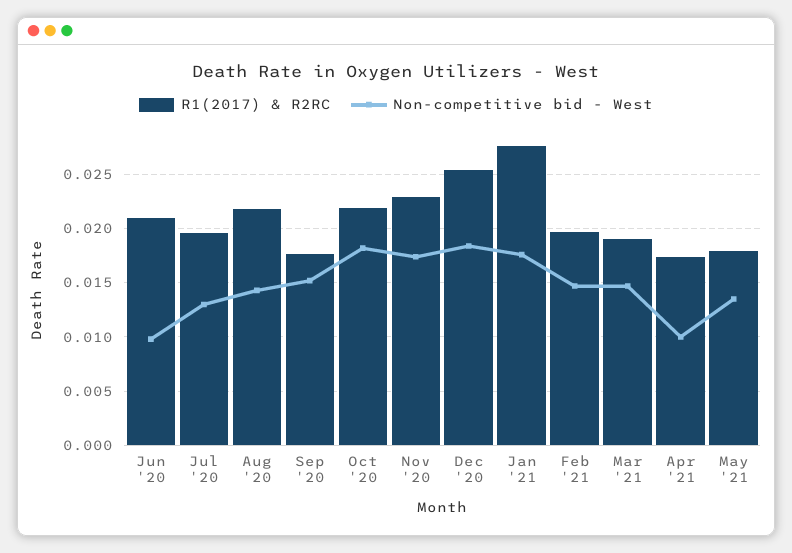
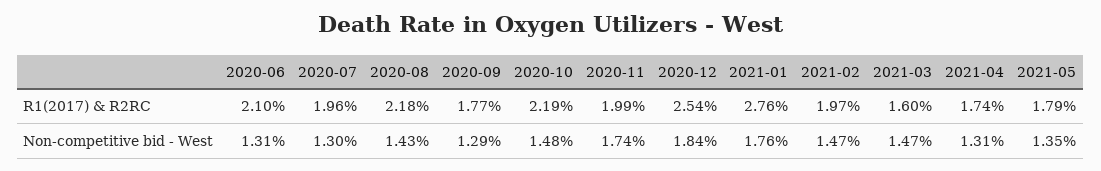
Non-competitive bid - West, Jun '20: 0.01 -> 0.0131
Non-competitive bid - West, Sep '20: 0.015 -> 0.0129
Non-competitive bid - West, Oct '20: 0.018 -> 0.0148
R1(2017) & R2RC, Nov '20: 0.023 -> 0.0199
R1(2017) & R2RC, Mar '21: 0.019 -> 0.016
Non-competitive bid - West, Apr '21: 0.01 -> 0.0131

